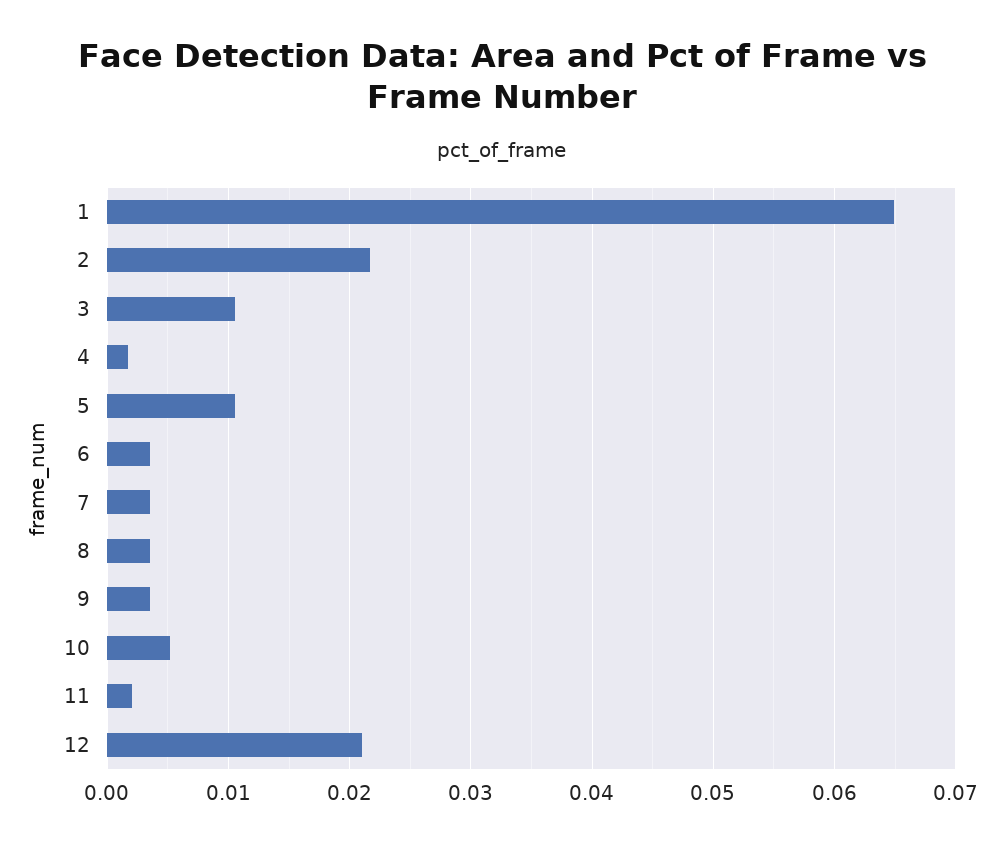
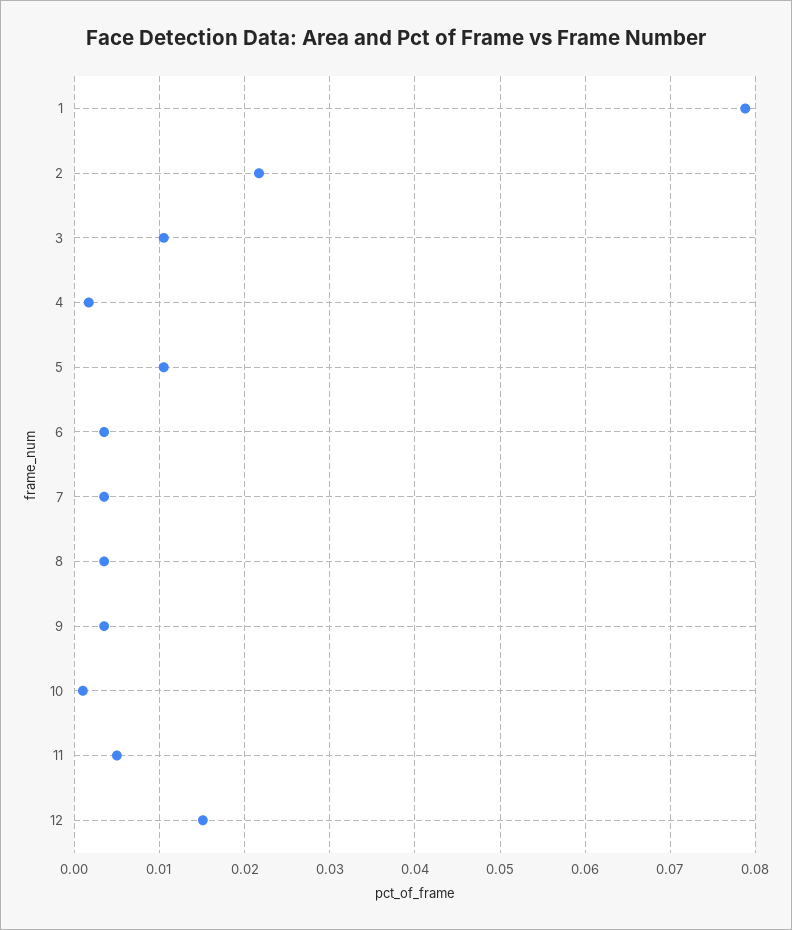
1: 0.065 -> 0.079
10: 0.005 -> 0.001
11: 0.002 -> 0.005
12: 0.021 -> 0.015

